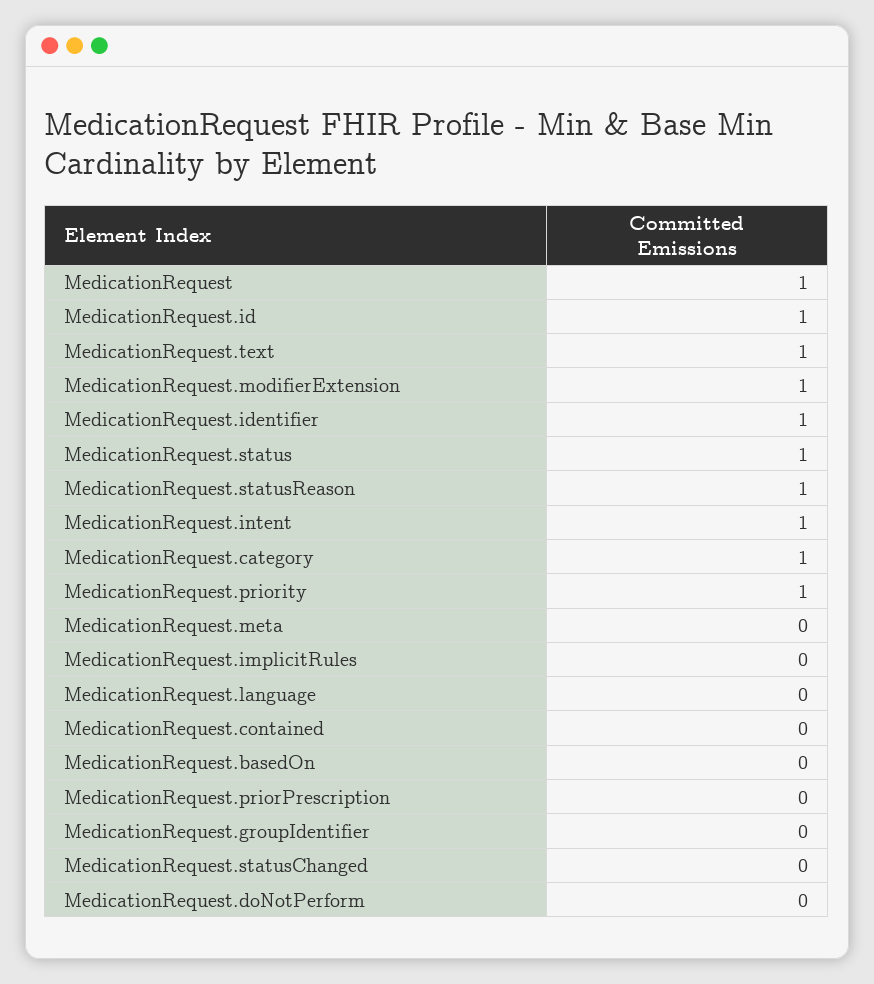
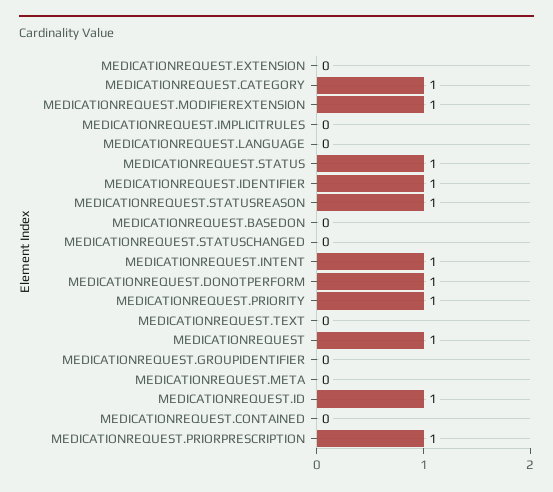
MedicationRequest.text: 1 -> 0
MedicationRequest.priorPrescription: 0 -> 1
MedicationRequest.doNotPerform: 0 -> 1
MEDICATIONREQUEST.EXTENSION: none -> 0

